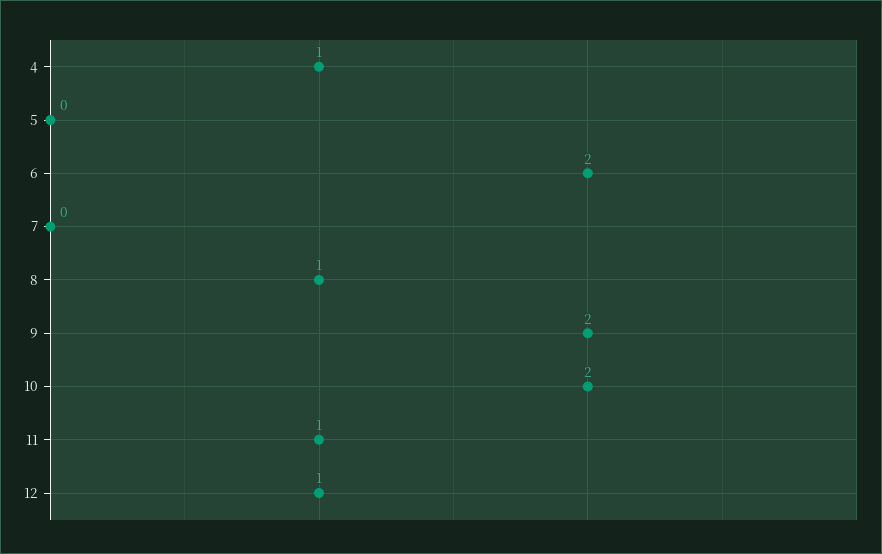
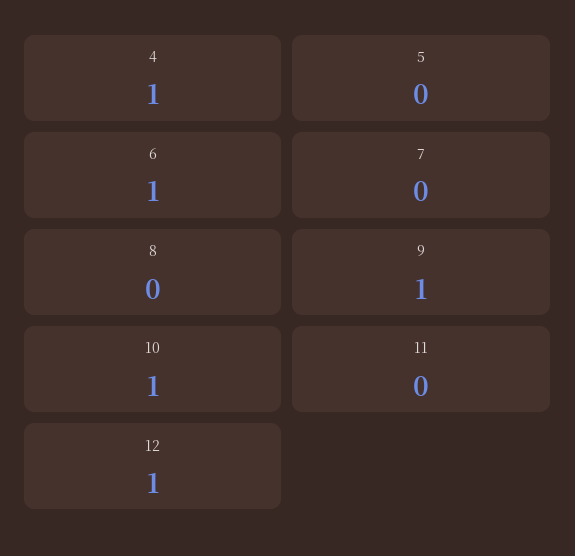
6: 2 -> 1
8: 1 -> 0
9: 2 -> 1
10: 2 -> 1
11: 1 -> 0

